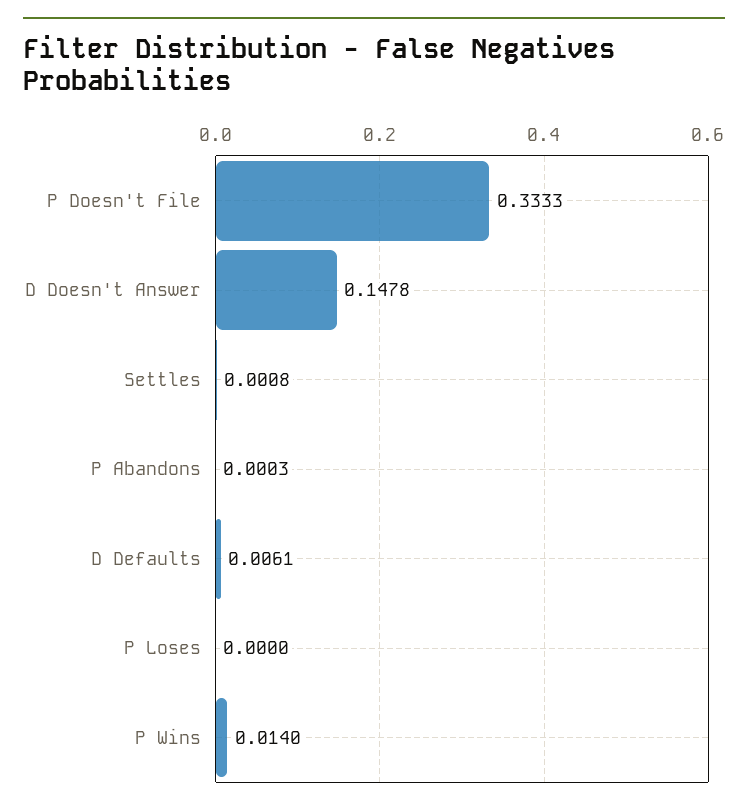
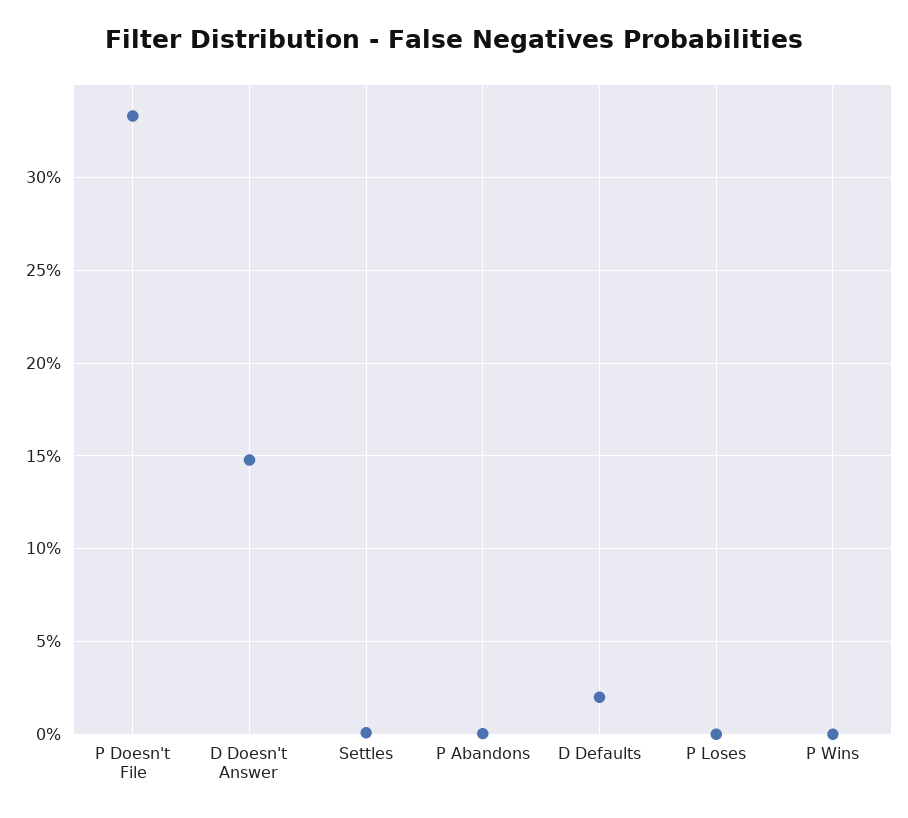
D Defaults: 0.0061 -> 0.02
P Wins: 0.014 -> 0

